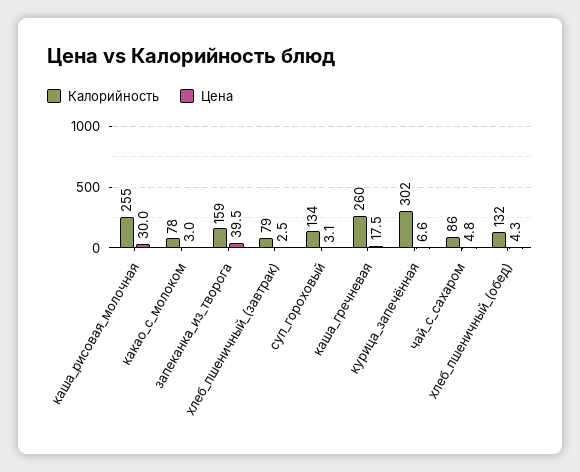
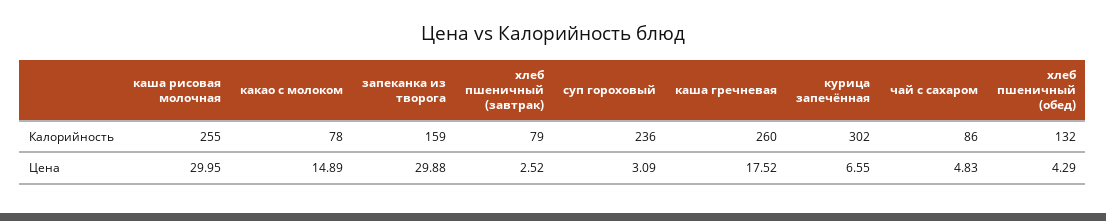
Цена, какао_с_молоком: 3 -> 14.89
Цена, запеканка_из_творога: 39.5 -> 29.88
Калорийность, суп_гороховый: 134 -> 236

